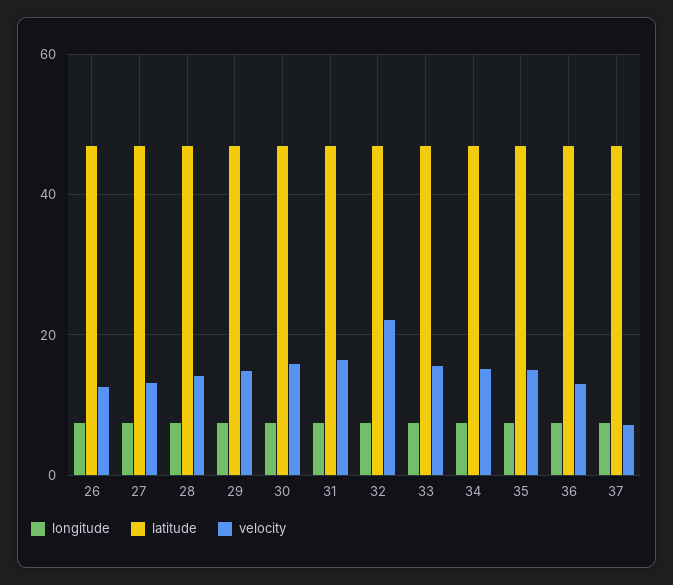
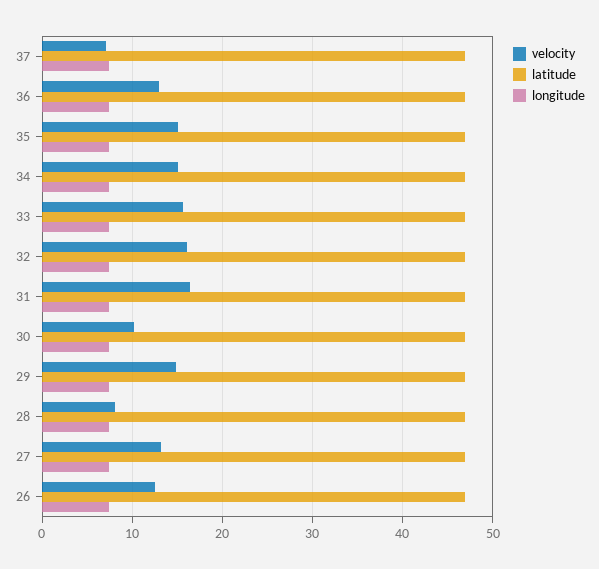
velocity, 28: 14 -> 8
velocity, 30: 16 -> 10
velocity, 32: 22 -> 16

